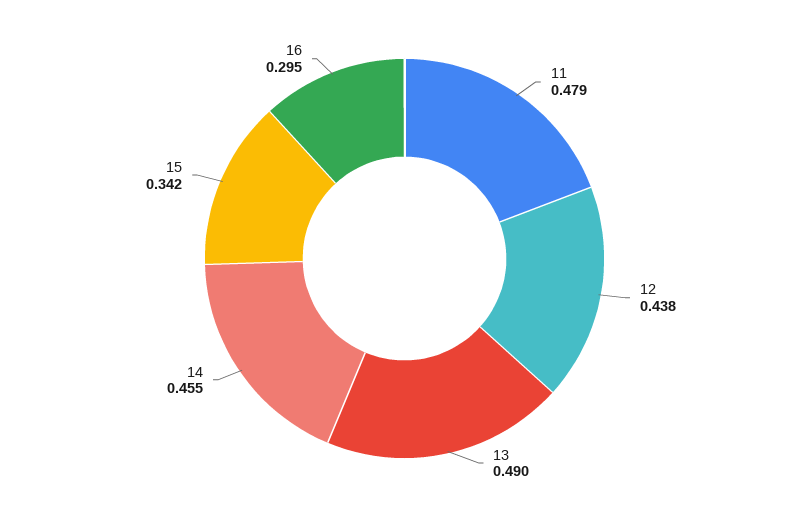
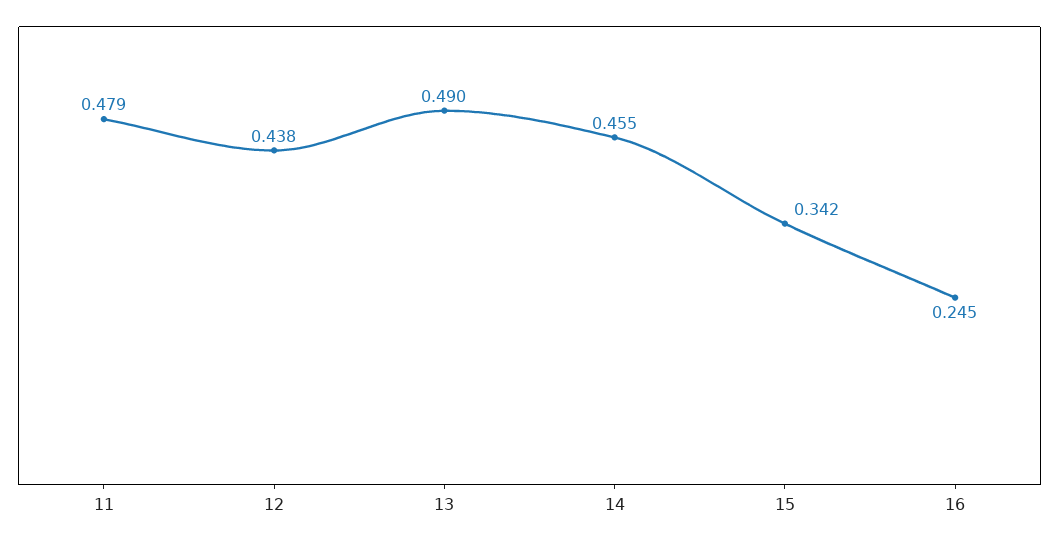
16: 0.295 -> 0.245

